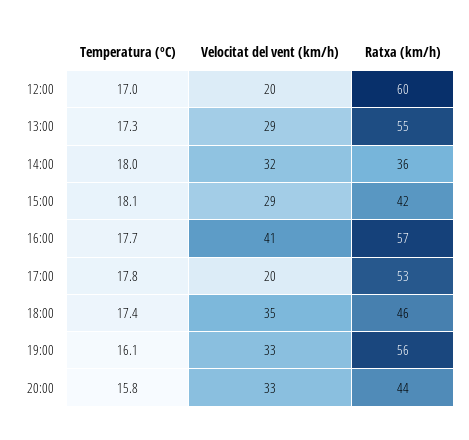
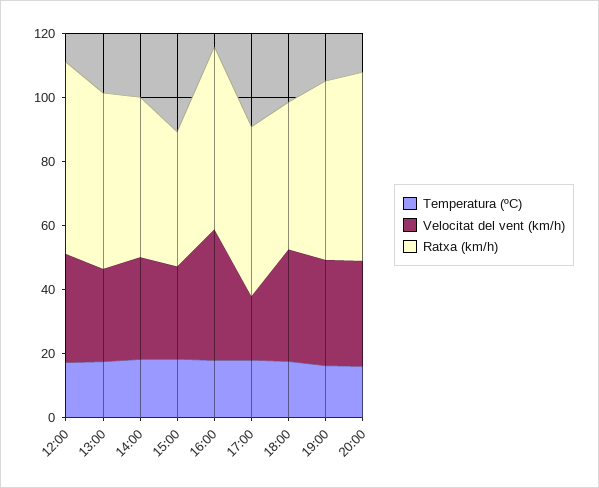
Velocitat del vent (km/h), 12:00: 20 -> 35
Ratxa (km/h), 14:00: 36 -> 50
Ratxa (km/h), 20:00: 44 -> 60

